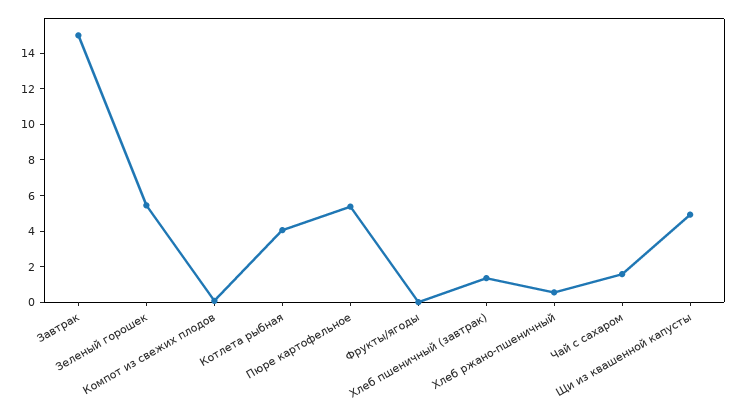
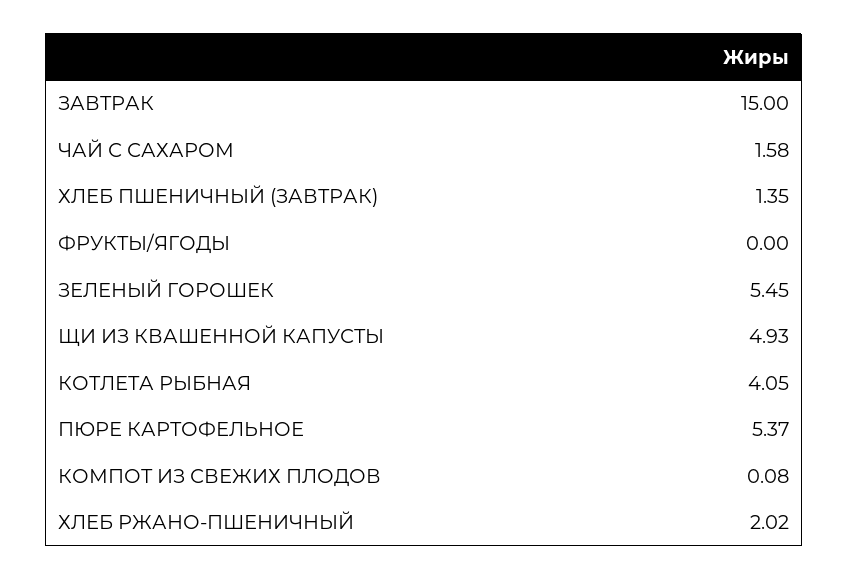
Хлеб ржано-пшеничный: 0.5 -> 2.02

